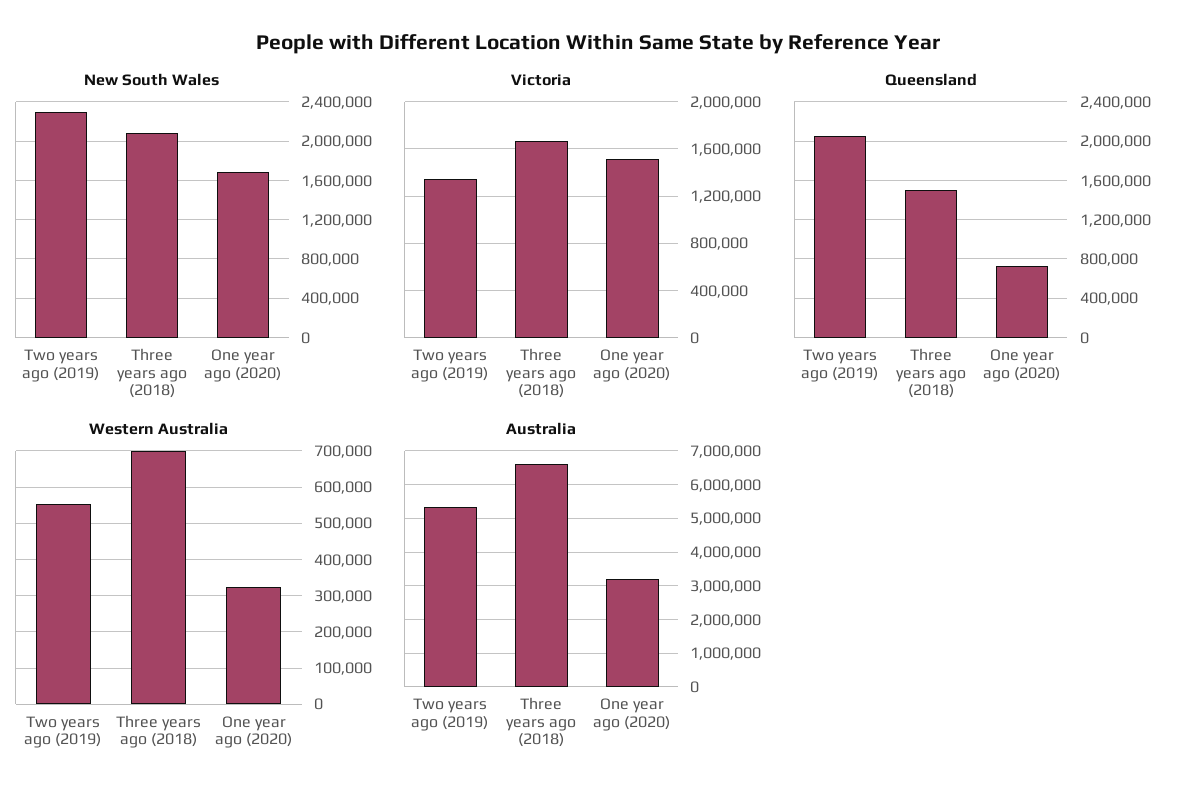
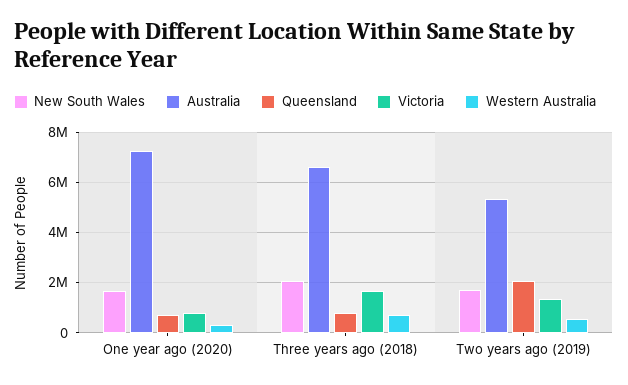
New South Wales, Two years ago (2019): 2300000 -> 1750000
Victoria, One year ago (2020): 1500000 -> 750000
Queensland, Three years ago (2018): 1500000 -> 750000
Australia, One year ago (2020): 3200000 -> 7250000

